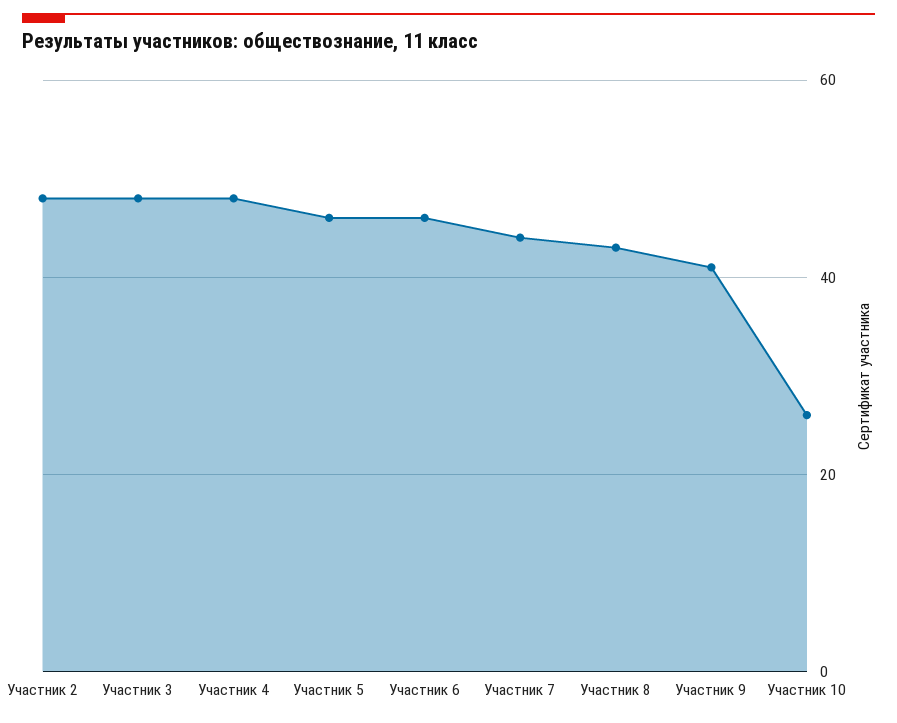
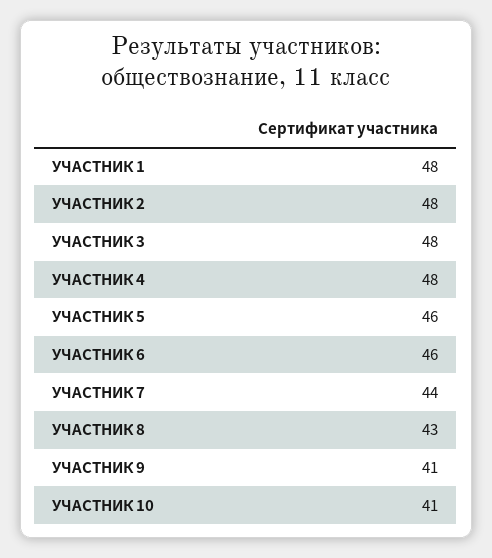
Участник 10: 25 -> 41
УЧАСТНИК 1: none -> 48

